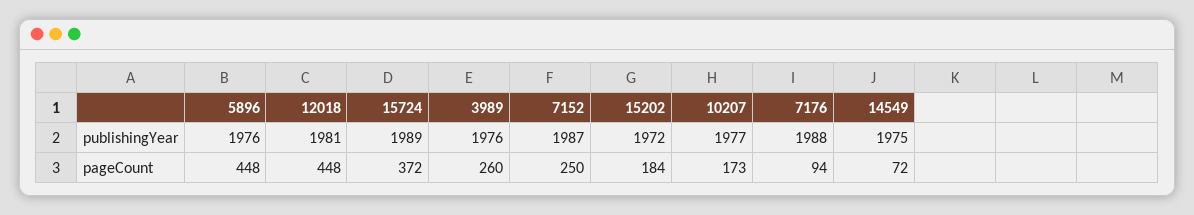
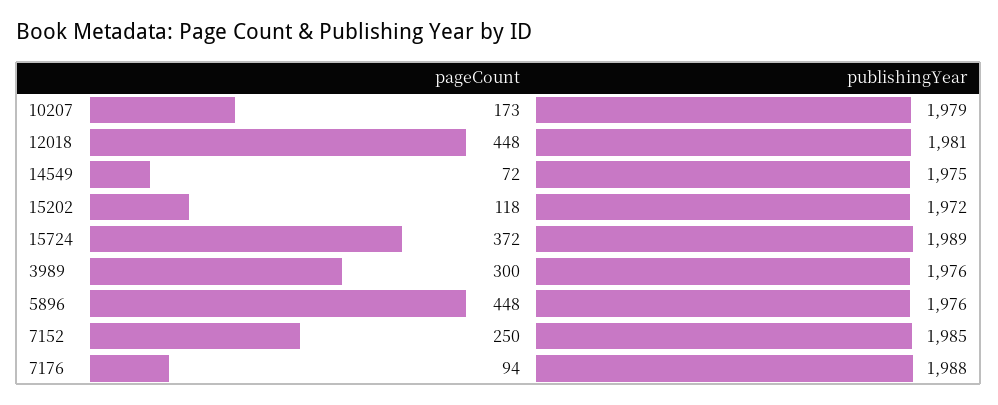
7152, publishingYear: 1987 -> 1985
10207, publishingYear: 1977 -> 1979
3989, pageCount: 260 -> 300
15202, pageCount: 184 -> 118

